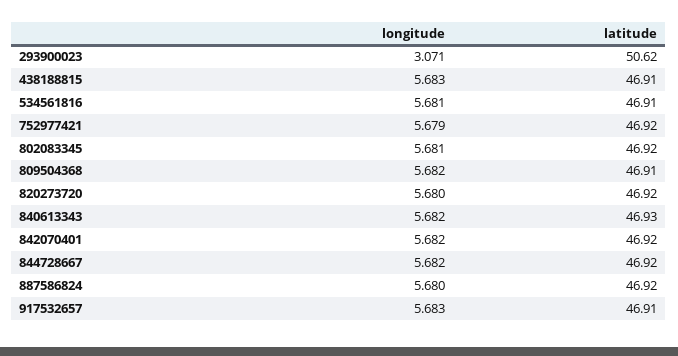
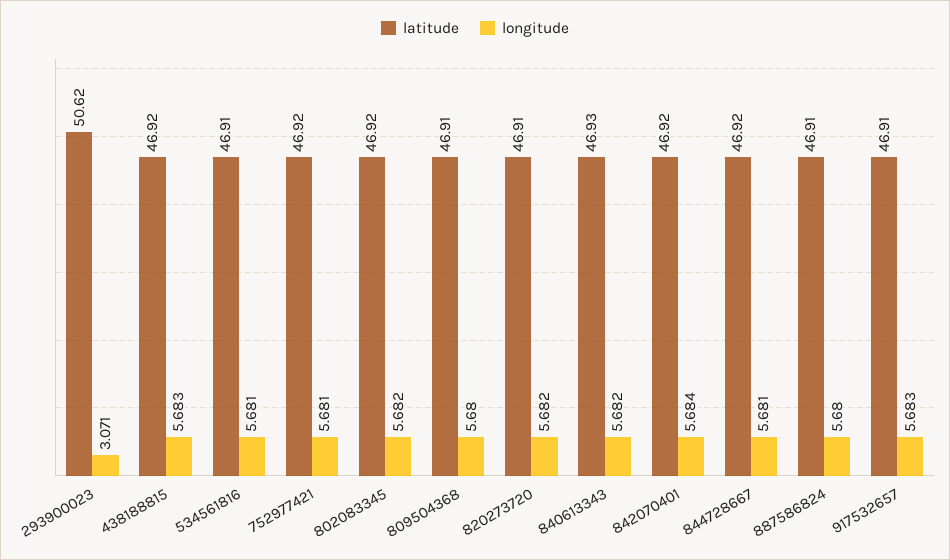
latitude, 438188815: 46.91 -> 46.92
longitude, 752977421: 5.679 -> 5.681
longitude, 802083345: 5.681 -> 5.682
longitude, 809504368: 5.682 -> 5.68
longitude, 820273720: 5.68 -> 5.682
latitude, 820273720: 46.92 -> 46.91
longitude, 842070401: 5.682 -> 5.684
longitude, 844728667: 5.682 -> 5.681
latitude, 887586824: 46.92 -> 46.91

